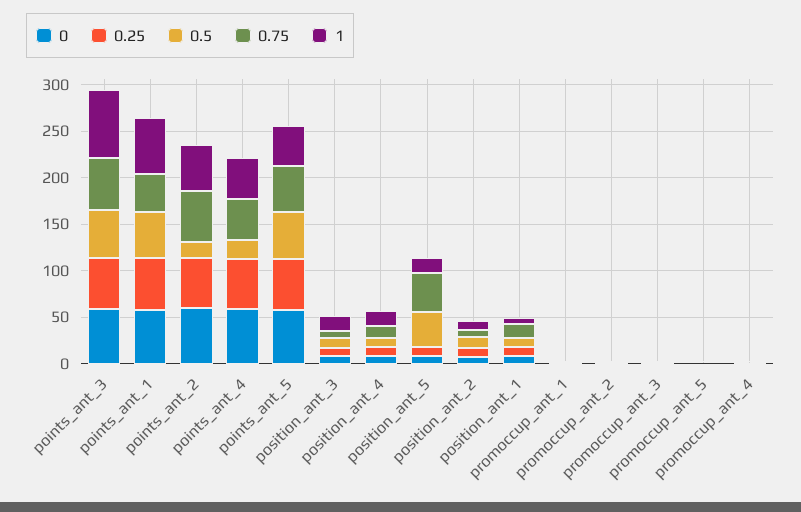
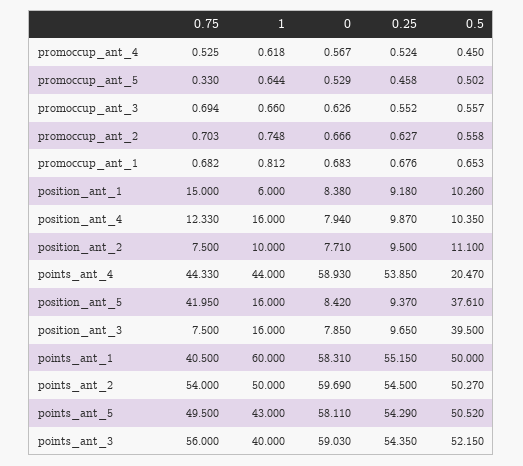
1, points_ant_3: 70 -> 40
0.5, points_ant_2: 20 -> 50.27
0.5, position_ant_3: 10 -> 39.5

